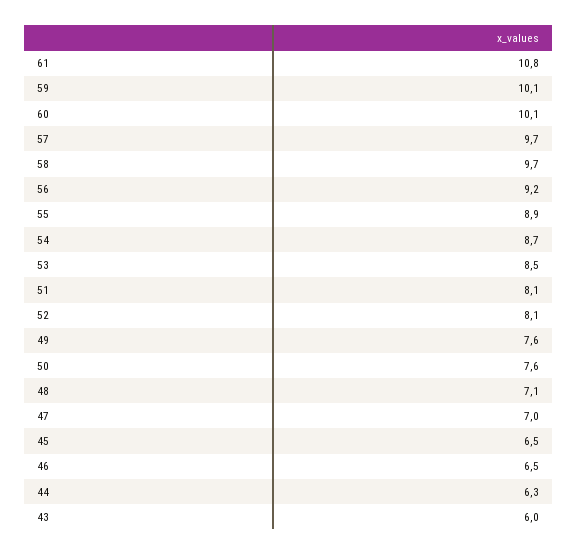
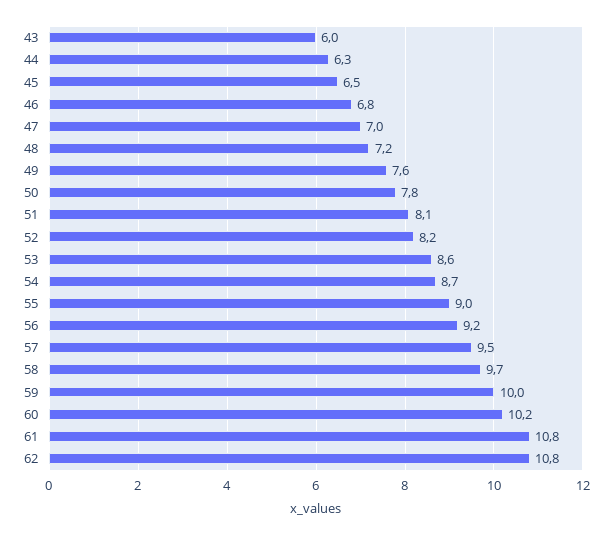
59: 10.1 -> 10
60: 10.1 -> 10.2
57: 9.7 -> 9.5
55: 8.9 -> 9
53: 8.5 -> 8.6
52: 8.1 -> 8.2
50: 7.6 -> 7.8
48: 7.1 -> 7.2
46: 6.5 -> 6.8
62: none -> 10.8

